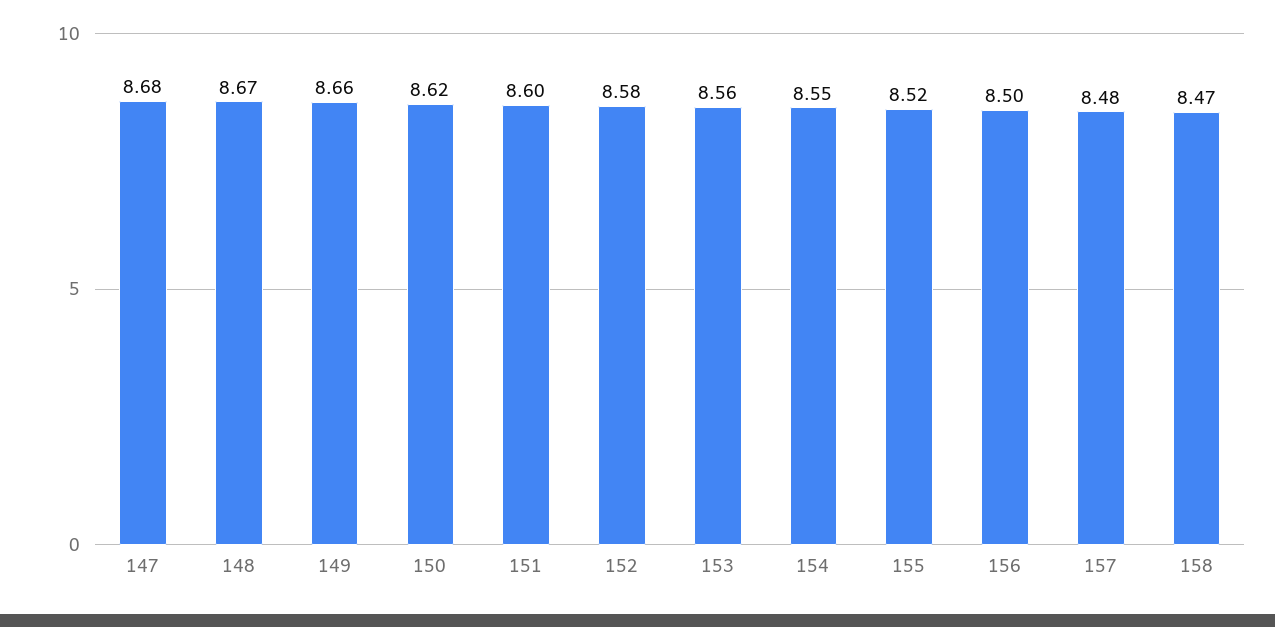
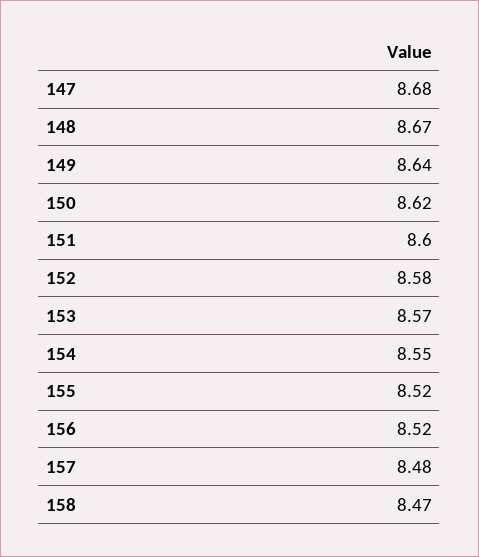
149: 8.66 -> 8.64
153: 8.56 -> 8.57
156: 8.5 -> 8.52

